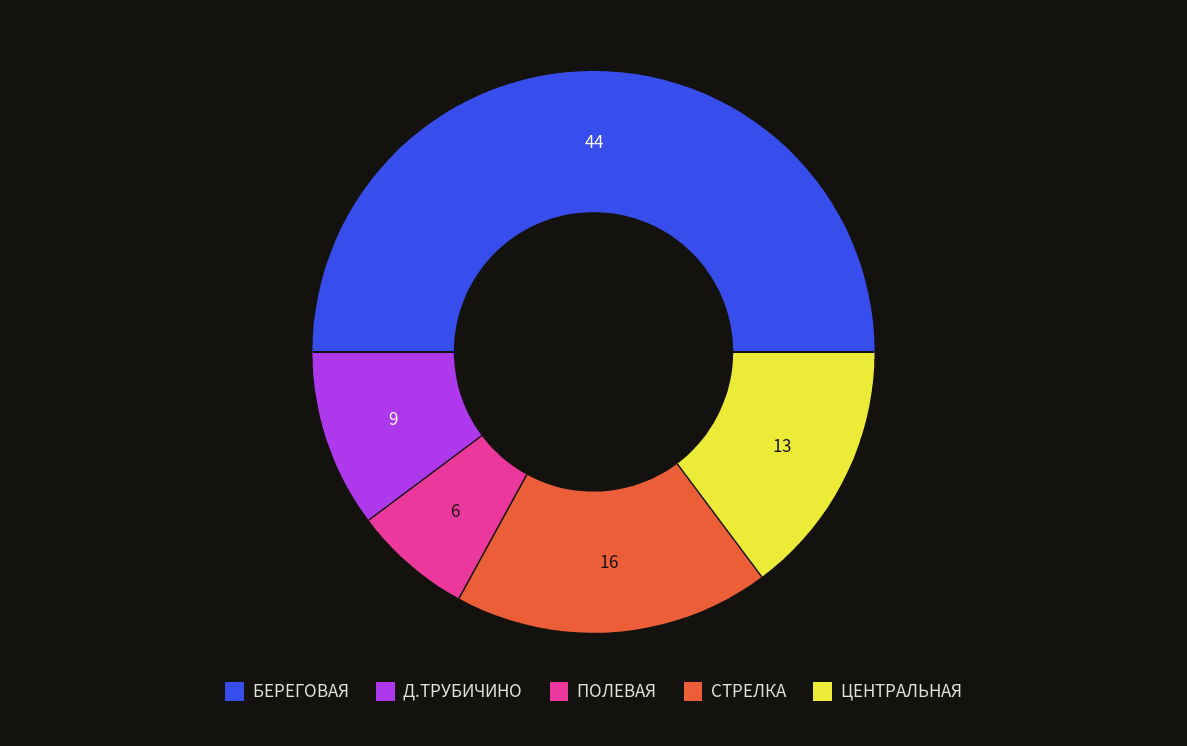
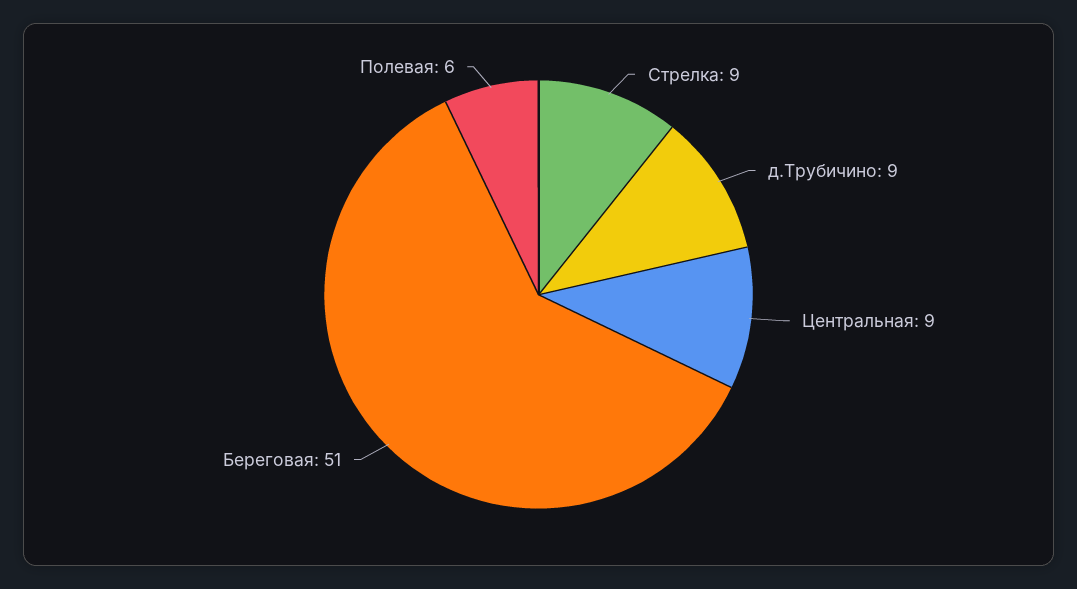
БЕРЕГОВАЯ: 44 -> 51
СТРЕЛКА: 16 -> 9
ЦЕНТРАЛЬНАЯ: 13 -> 9

